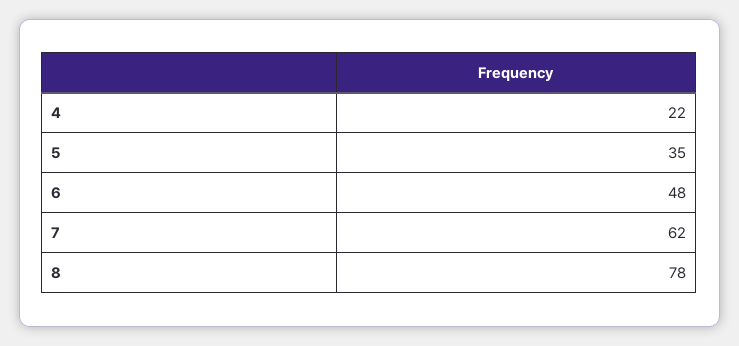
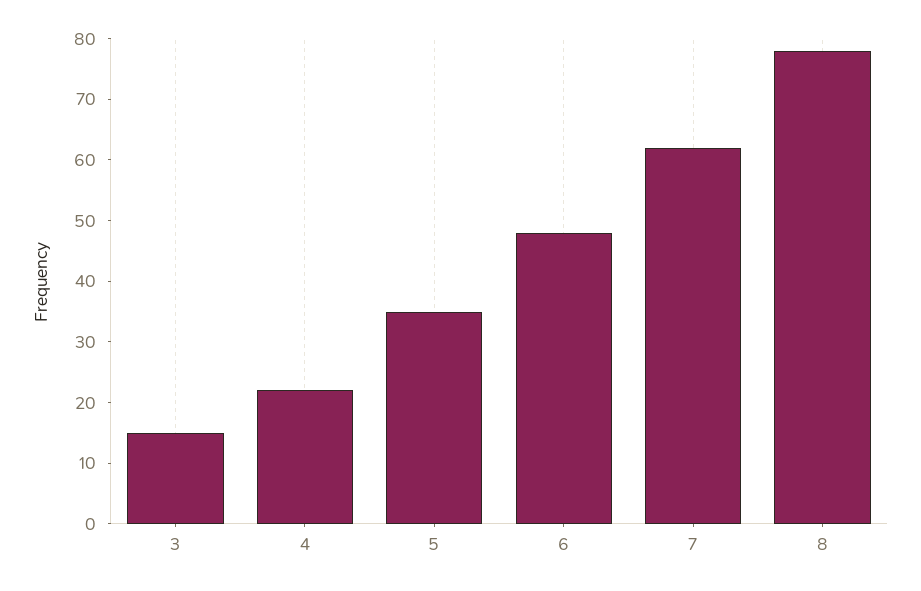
3: none -> 15

